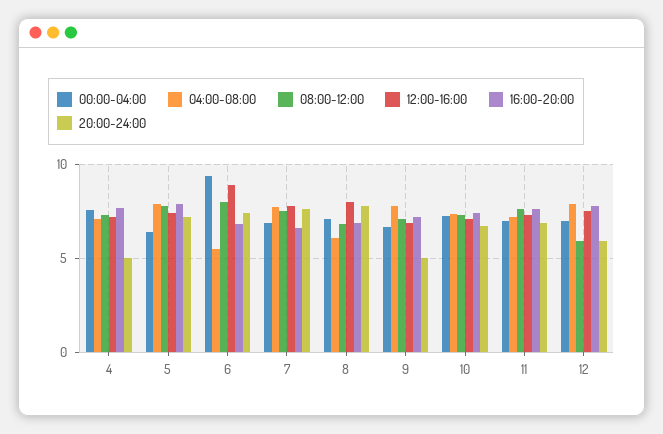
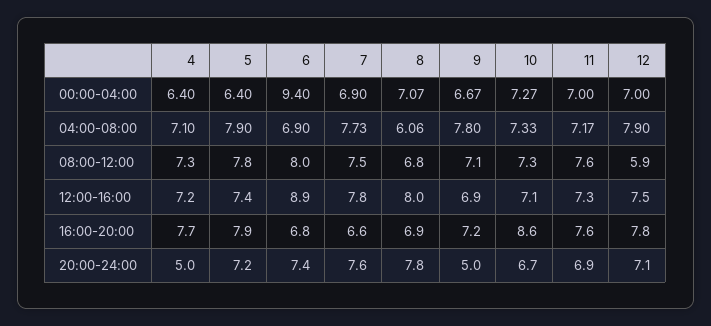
00:00-04:00, 4: 7.5 -> 6.4
04:00-08:00, 6: 5.5 -> 6.9
16:00-20:00, 10: 7.5 -> 8.6
20:00-24:00, 12: 6 -> 7.1

